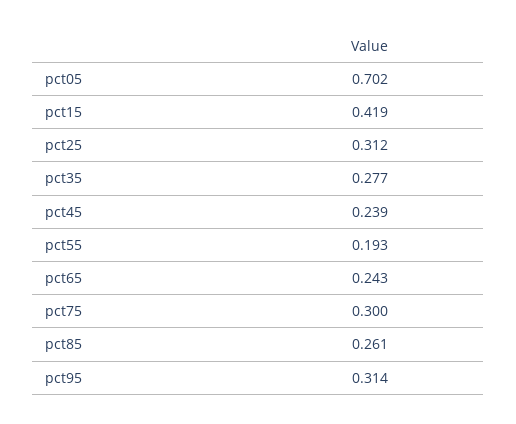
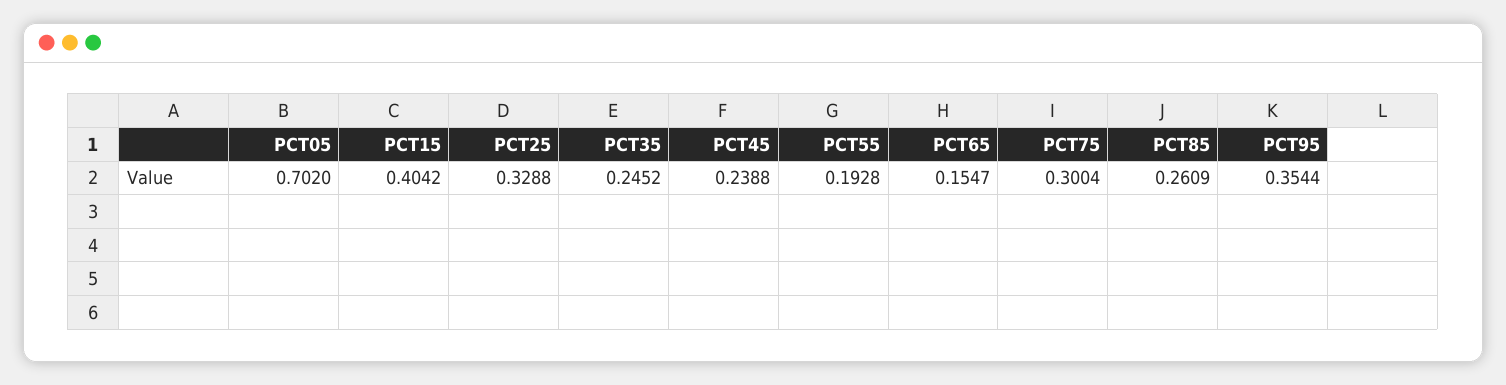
pct15: 0.419 -> 0.4042
pct25: 0.312 -> 0.3288
pct35: 0.277 -> 0.2452
pct65: 0.243 -> 0.1547
pct95: 0.314 -> 0.3544

